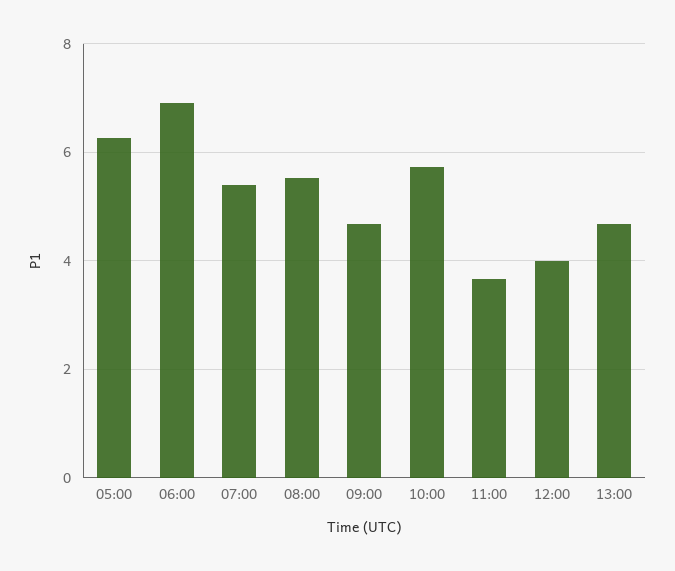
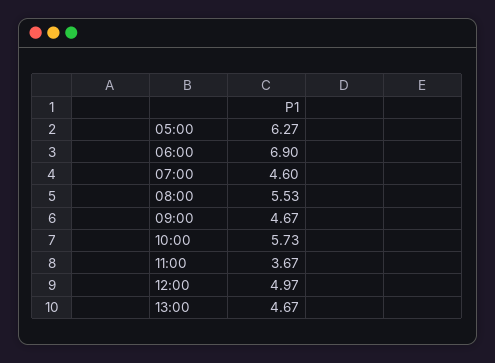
07:00: 5.4 -> 4.6
12:00: 4 -> 4.97

